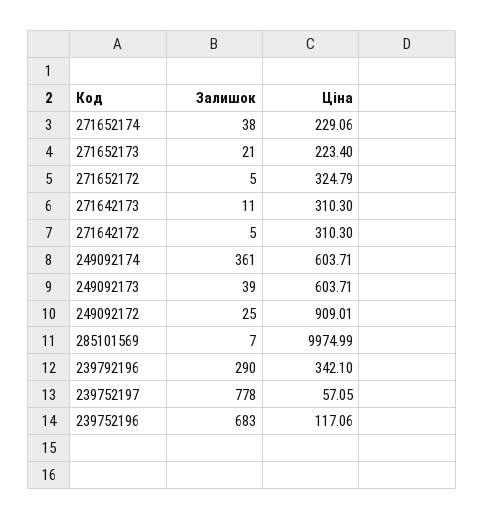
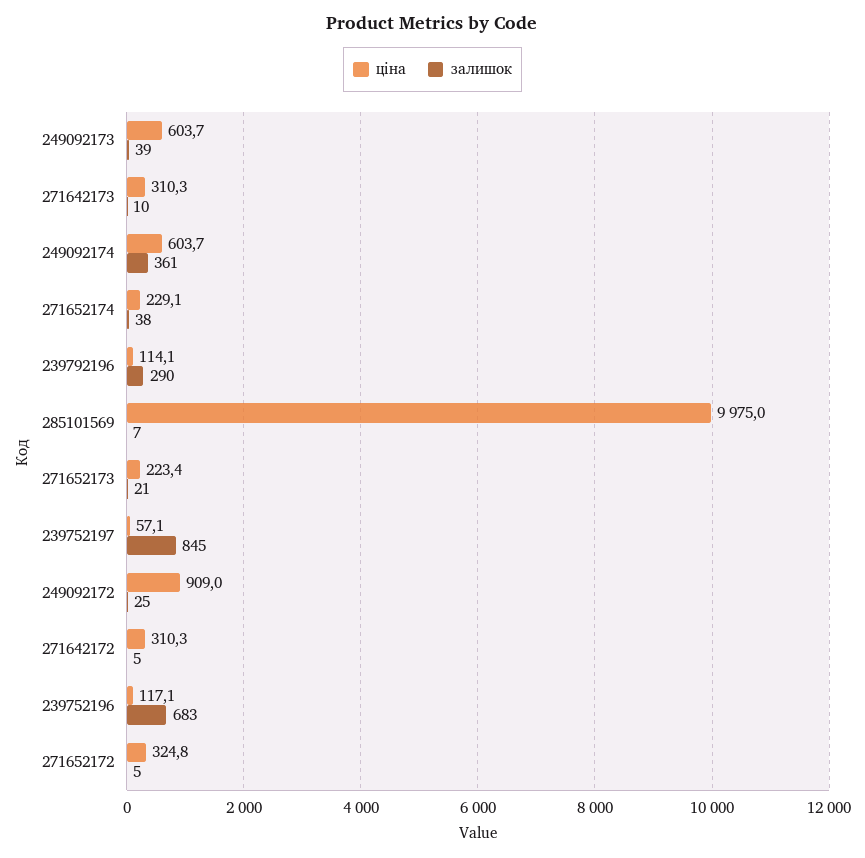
Залишок, 271642173: 11 -> 10
Ціна, 239792196: 342.1 -> 114.1
Залишок, 239752197: 778 -> 845

